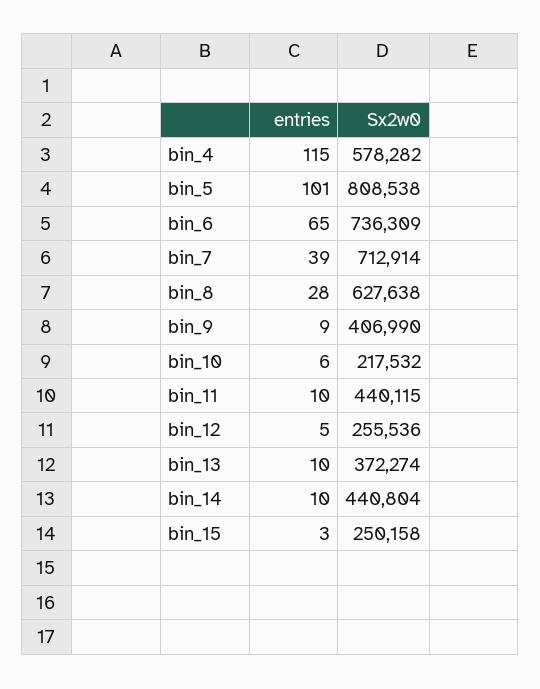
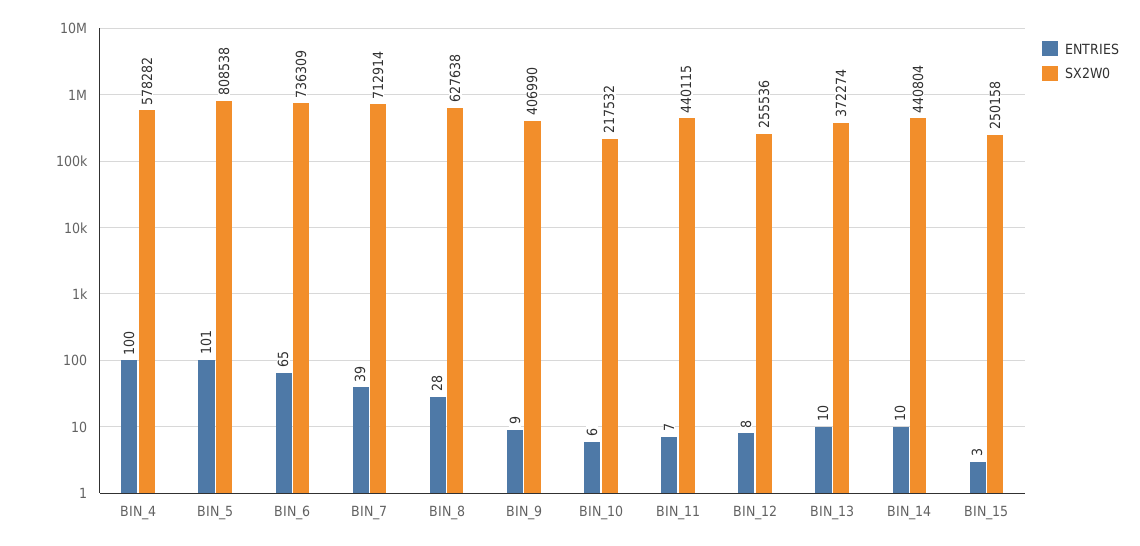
entries, bin_4: 115 -> 100
entries, bin_11: 10 -> 7
entries, bin_12: 5 -> 8

